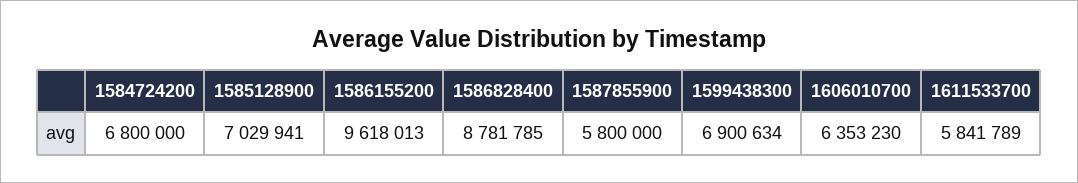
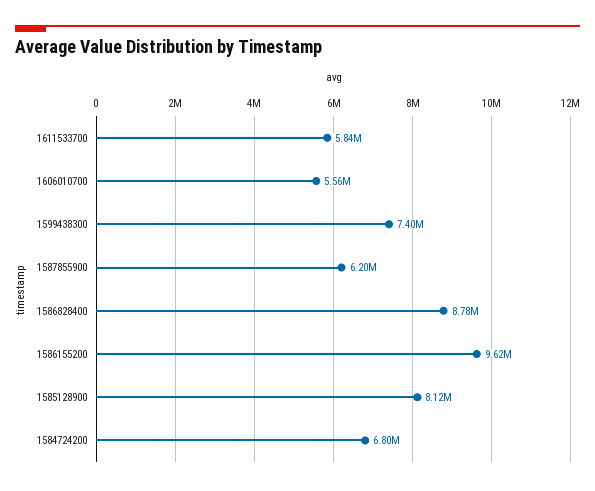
1585128900: 7029941 -> 8120000
1587855900: 5800000 -> 6200000
1599438300: 6900634 -> 7400000
1606010700: 6353230 -> 5560000

